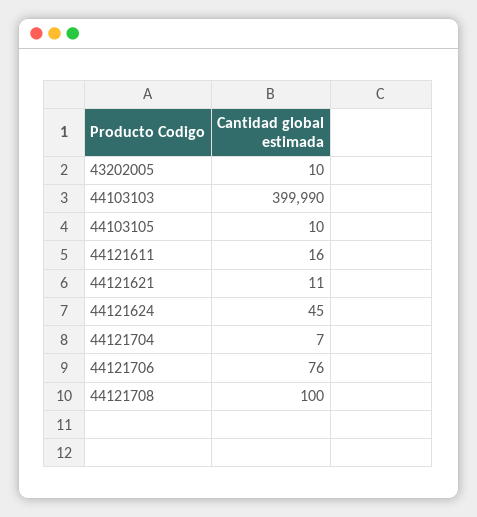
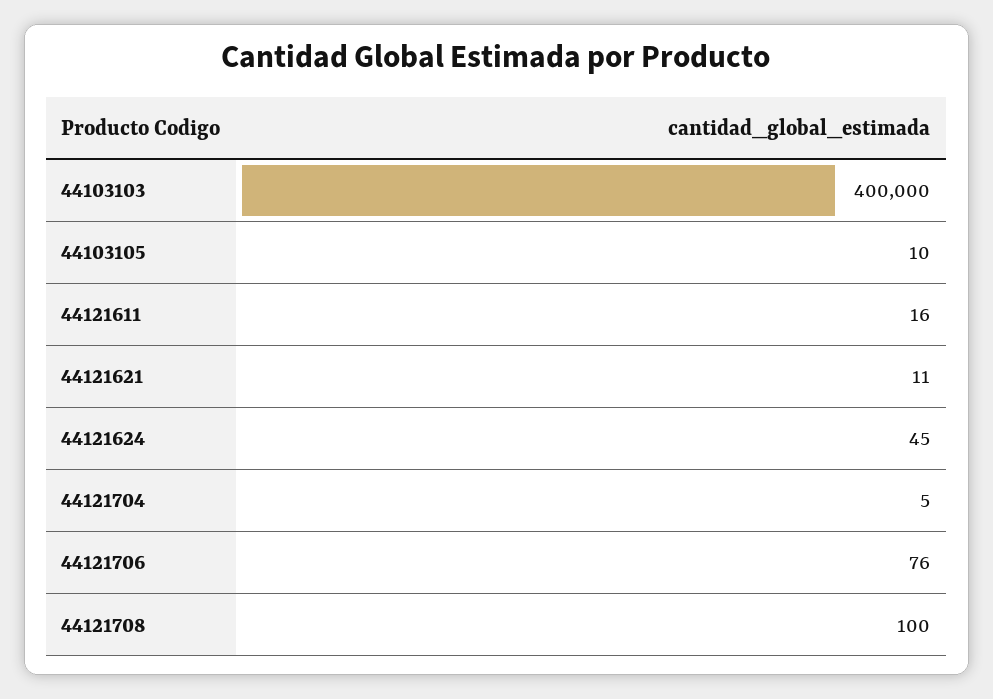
43202005: 10 -> none
44103103: 399990 -> 400000
44121704: 7 -> 5

